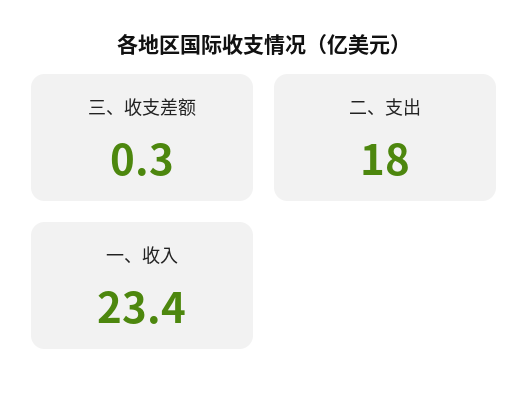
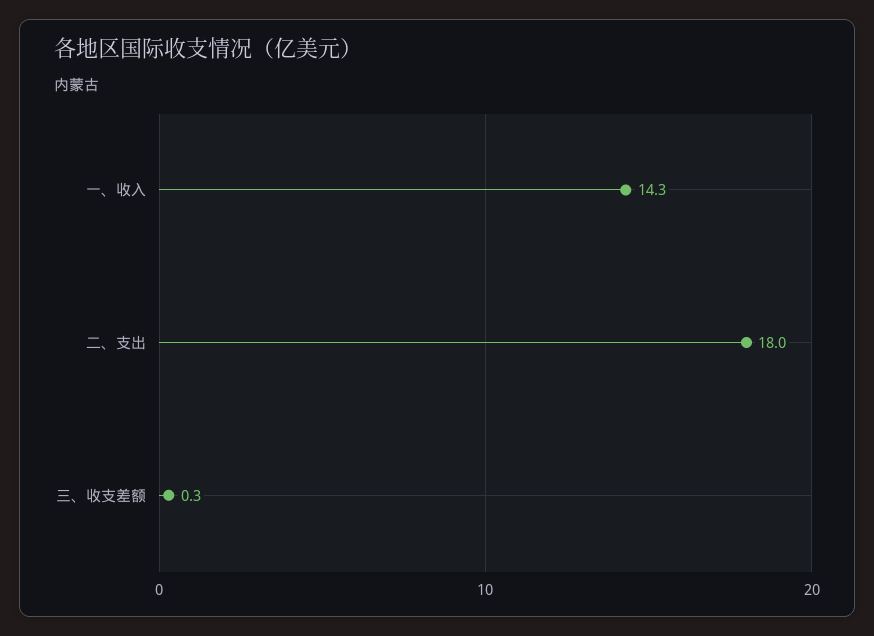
一、收入: 23.4 -> 14.3

